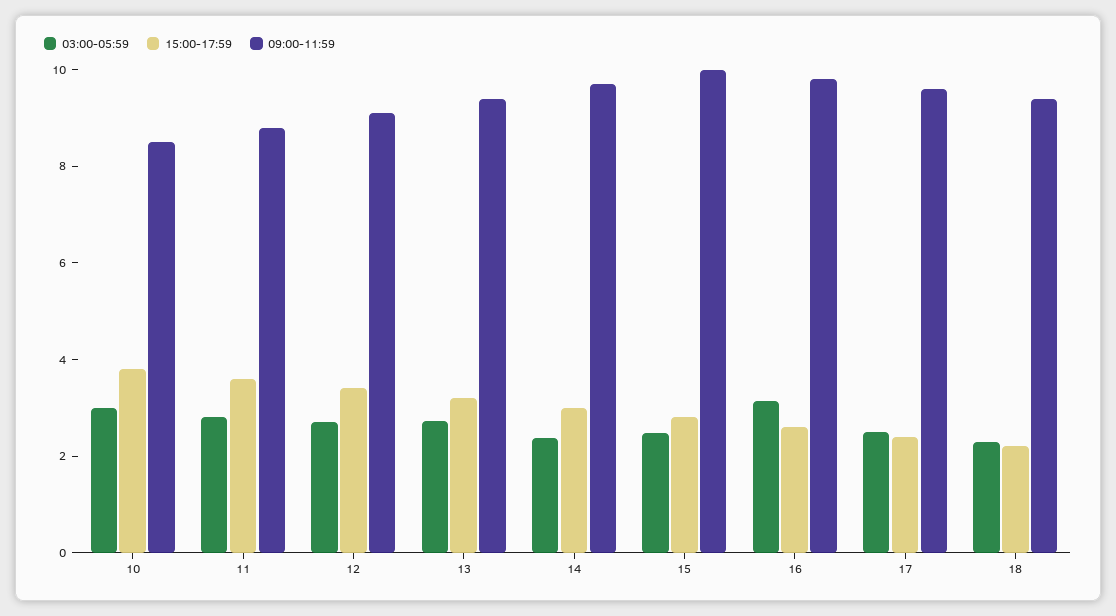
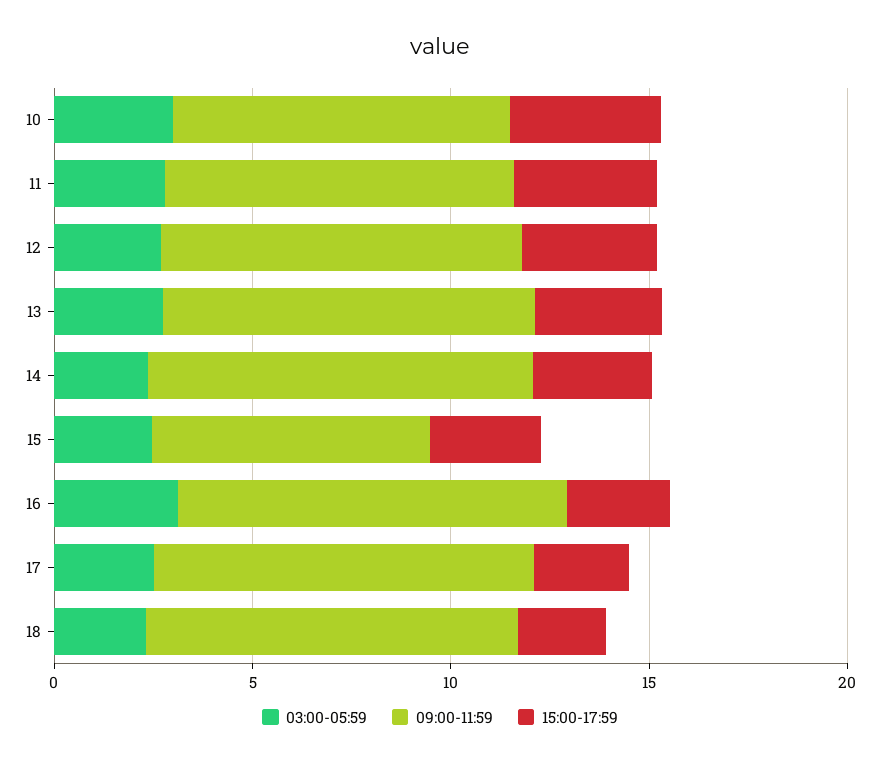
09:00-11:59, 15: 10 -> 7

